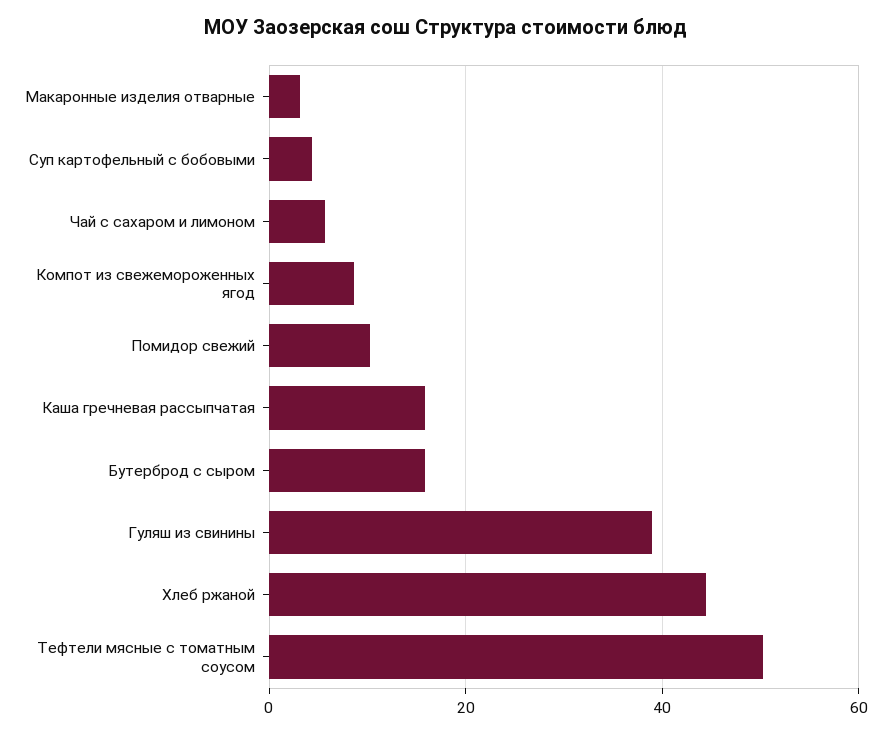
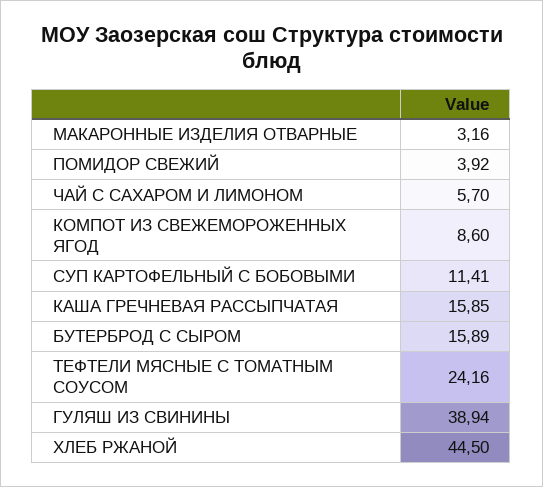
Суп картофельный с бобовыми: 4 -> 11.41
Помидор свежий: 10 -> 3.92
Тефтели мясные с томатным соусом: 50 -> 24.16

